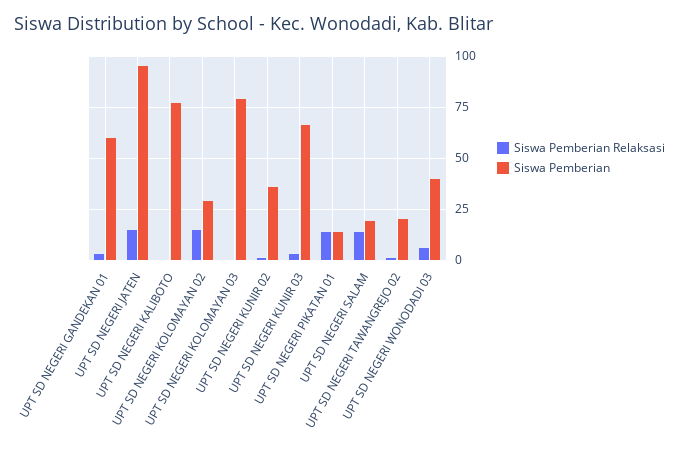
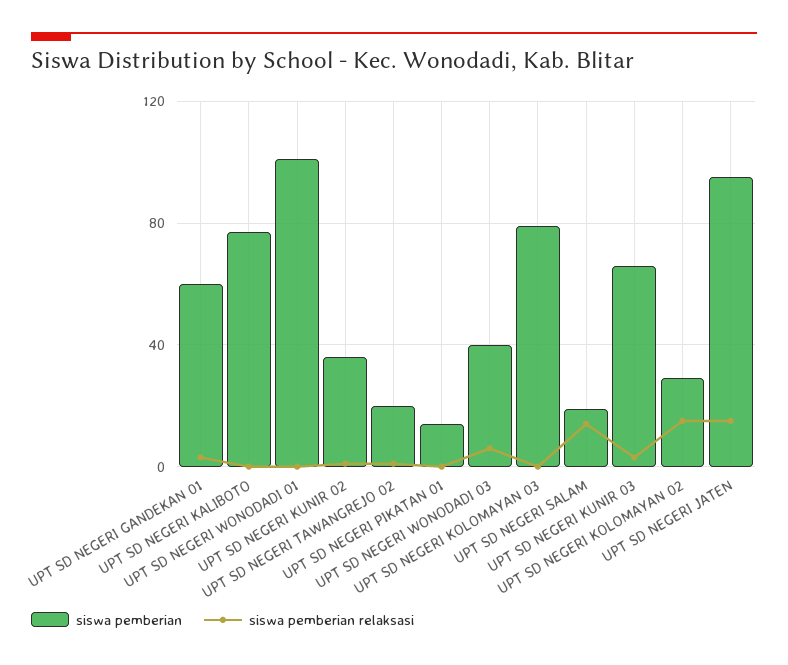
Siswa Pemberian Relaksasi, UPT SD NEGERI PIKATAN 01: 15 -> 0
Siswa Pemberian, UPT SD NEGERI WONODADI 01: none -> 100
Siswa Pemberian Relaksasi, UPT SD NEGERI WONODADI 01: none -> 0

